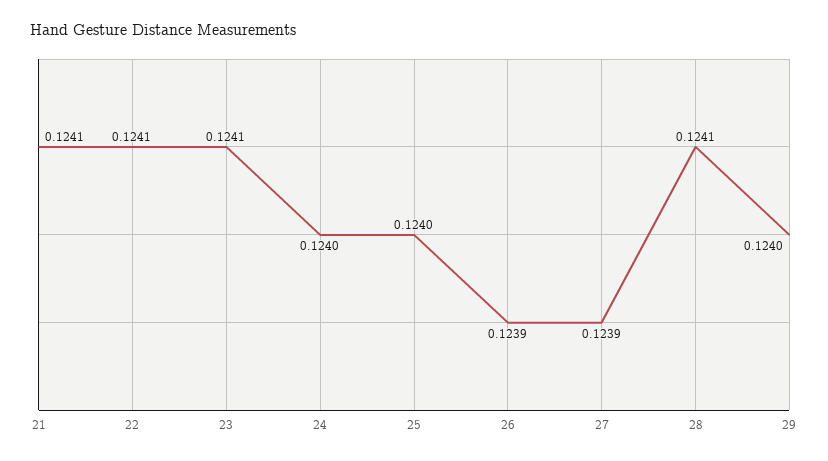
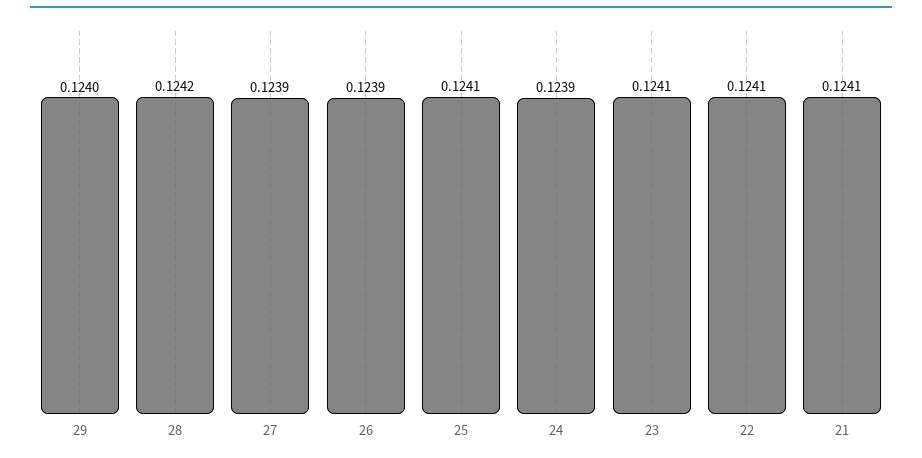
24: 0.124 -> 0.1239
25: 0.124 -> 0.1241
28: 0.1241 -> 0.1242

